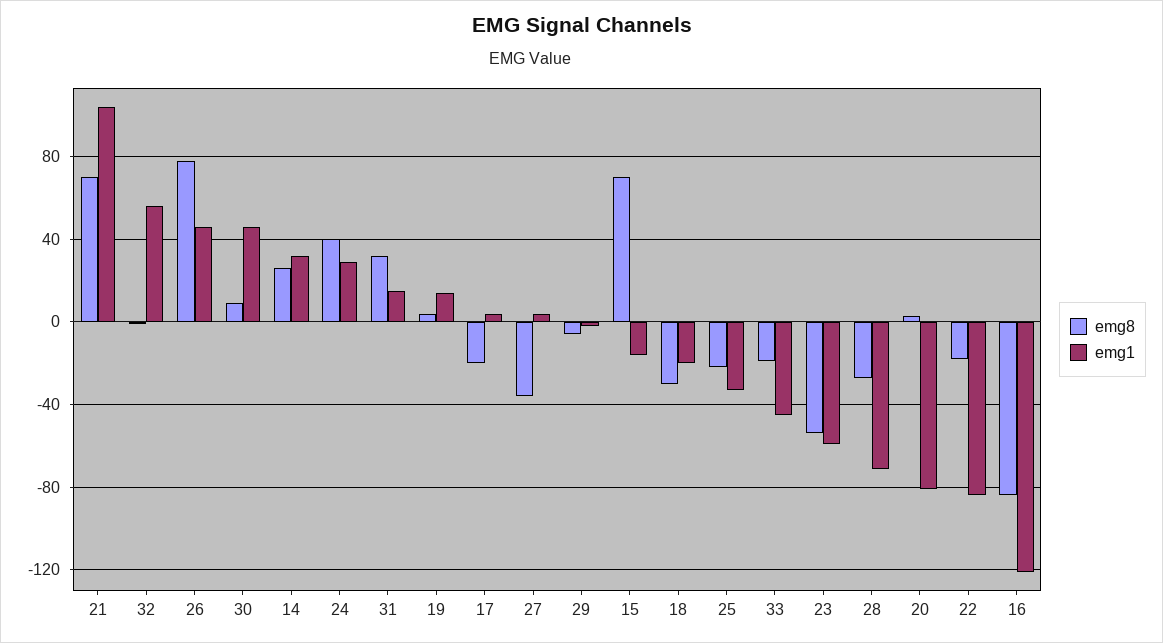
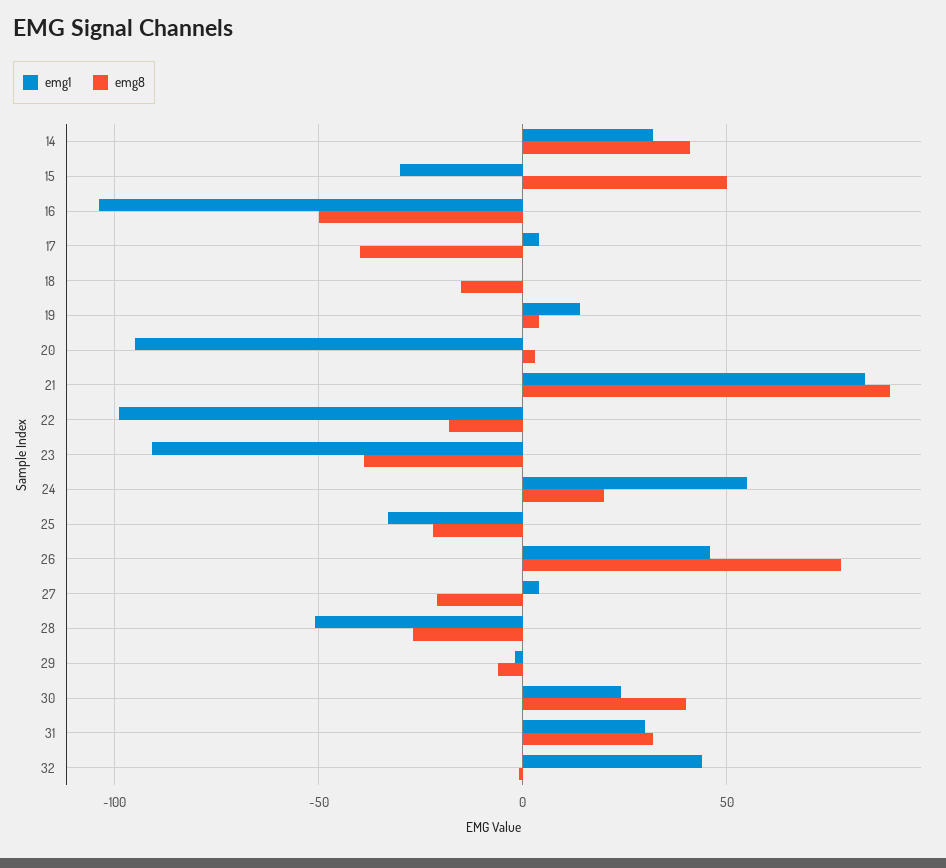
emg8, 21: 70 -> 90
emg1, 21: 105 -> 85
emg1, 32: 55 -> 45
emg8, 30: 10 -> 40
emg1, 30: 45 -> 25
emg8, 14: 25 -> 40
emg8, 24: 40 -> 20
emg1, 24: 30 -> 55
emg1, 31: 15 -> 30
emg8, 17: -20 -> -40
emg8, 27: -35 -> -20
emg8, 15: 70 -> 50
emg1, 15: -15 -> -30
emg8, 18: -30 -> -15
emg1, 18: -20 -> 0
emg8, 33: -20 -> none
emg1, 33: -45 -> none
emg8, 23: -55 -> -40
emg1, 23: -60 -> -90
emg1, 28: -70 -> -50
emg1, 20: -80 -> -95
emg1, 22: -85 -> -100
emg8, 16: -85 -> -50
emg1, 16: -120 -> -105

